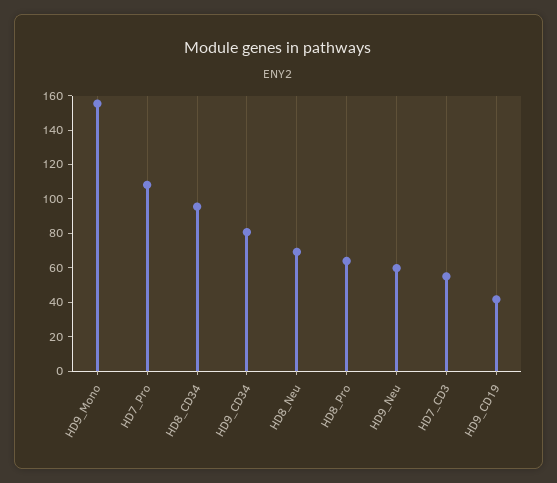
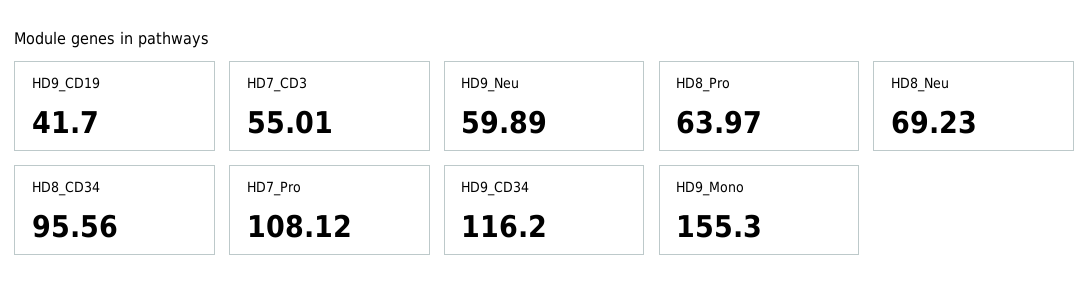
HD9_CD34: 80 -> 116.2

